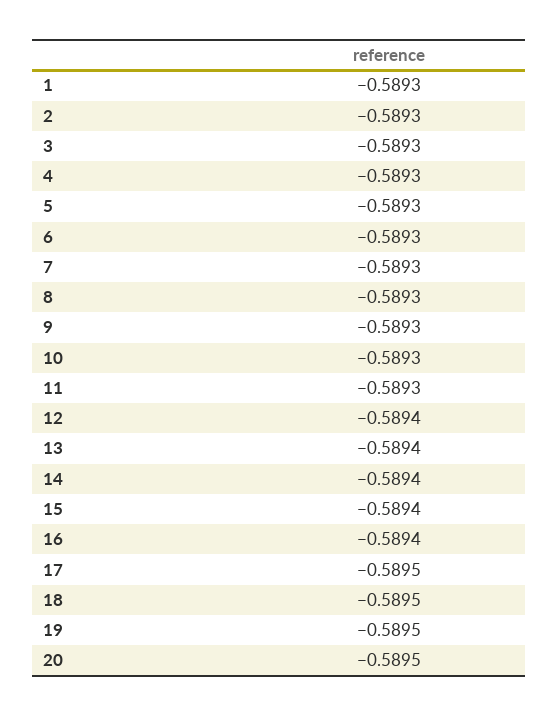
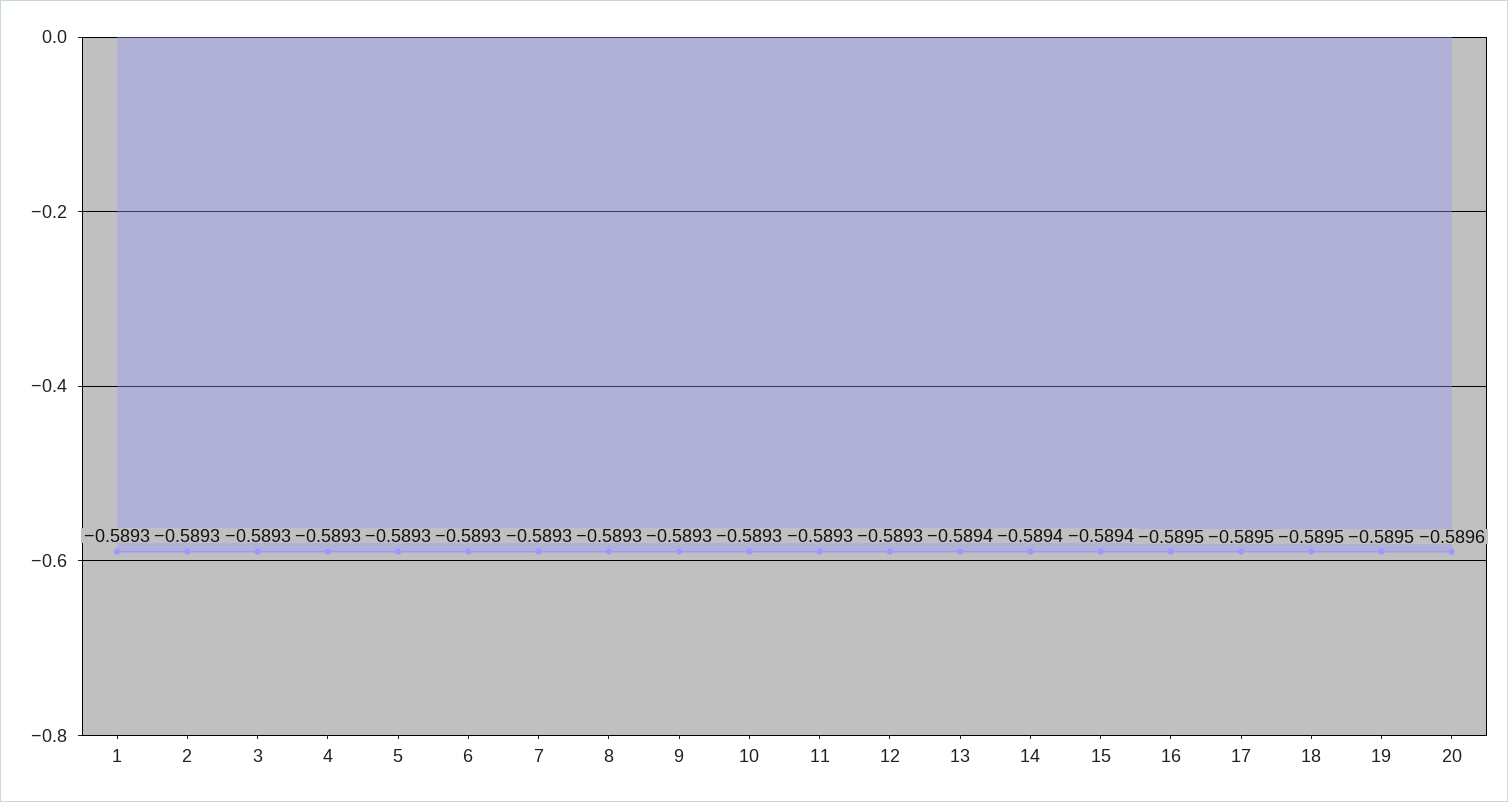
12: -0.5894 -> -0.5893
16: -0.5894 -> -0.5895
20: -0.5895 -> -0.5896

